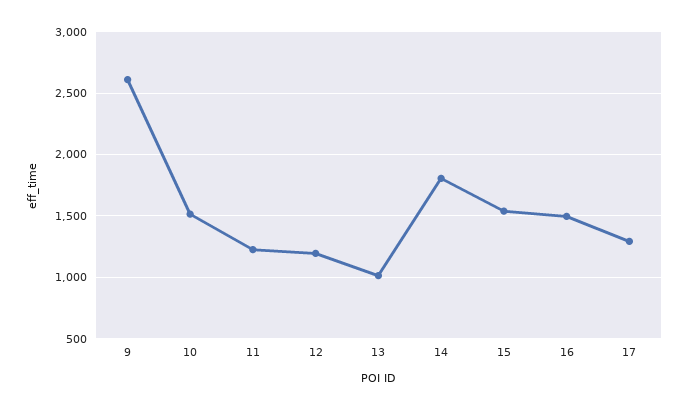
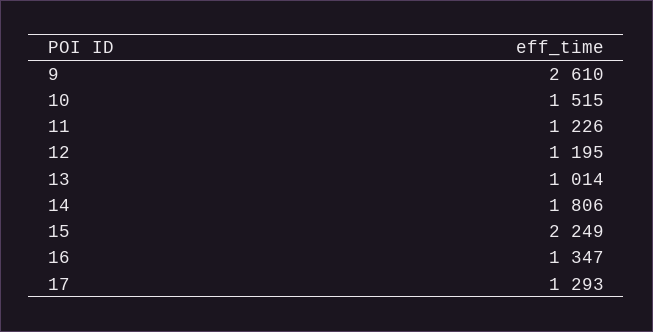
15: 1550 -> 2249
16: 1500 -> 1347

